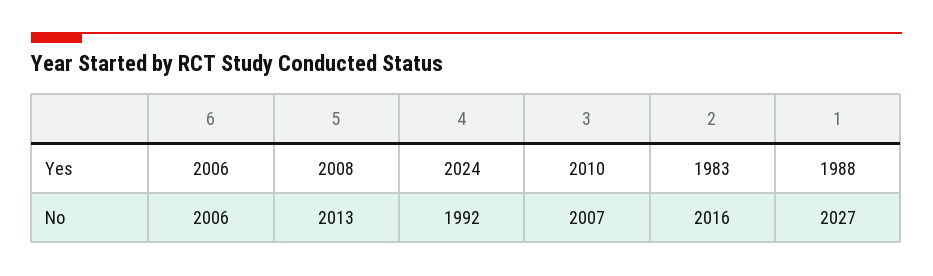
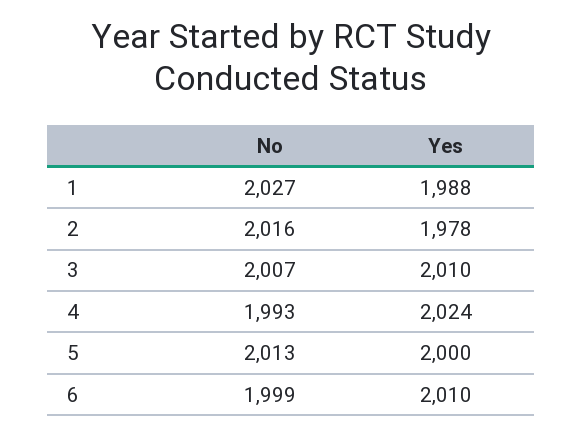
6, Yes: 2006 -> 2010
5, Yes: 2008 -> 2000
2, Yes: 1983 -> 1978
6, No: 2006 -> 1999
4, No: 1992 -> 1993

